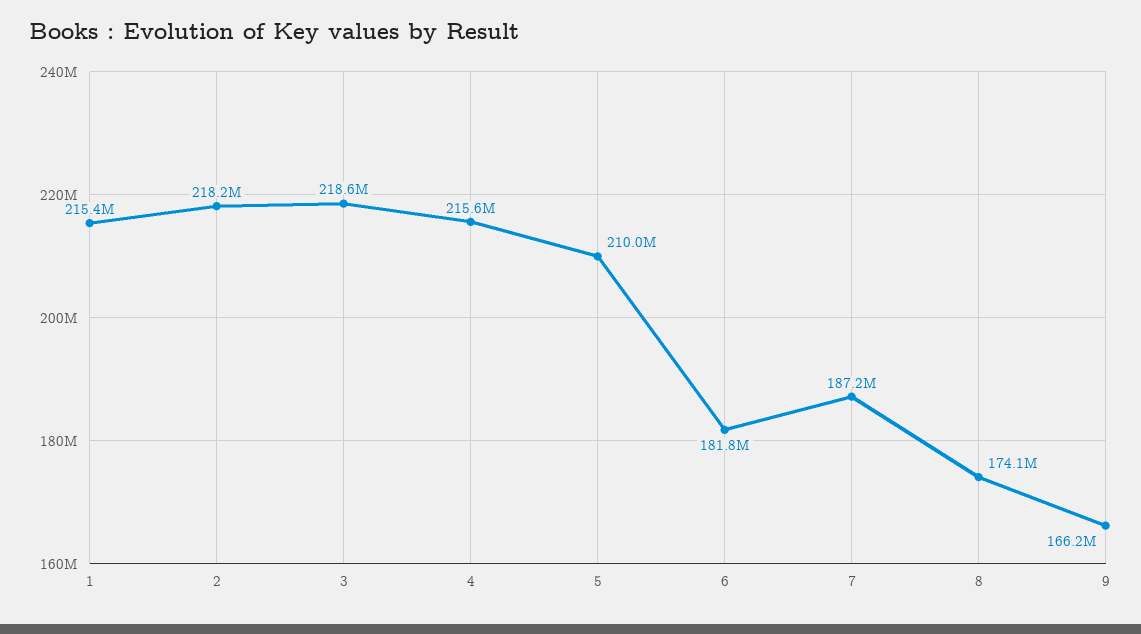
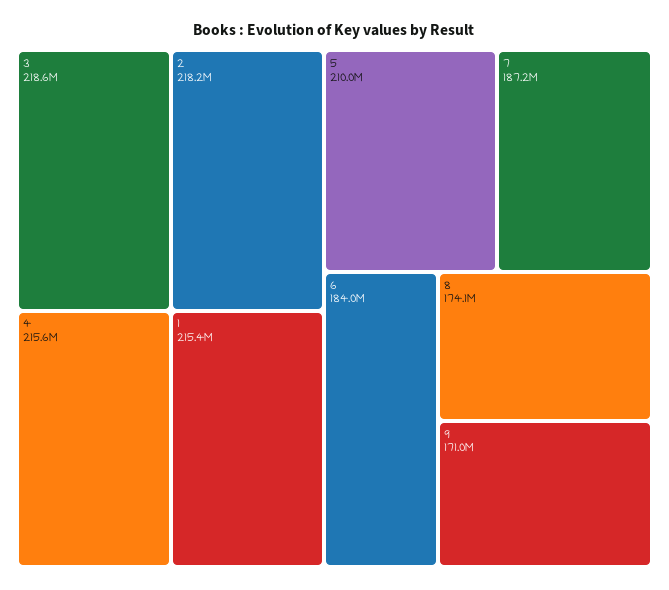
6: 181800000 -> 184000000
9: 166200000 -> 171000000

